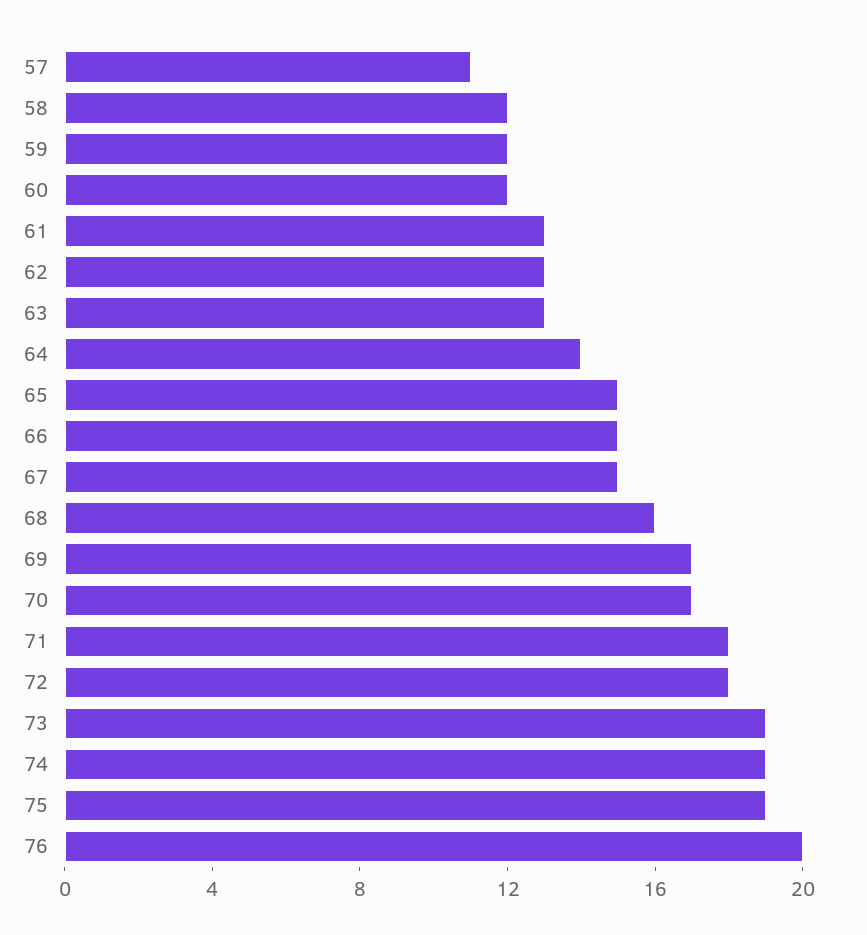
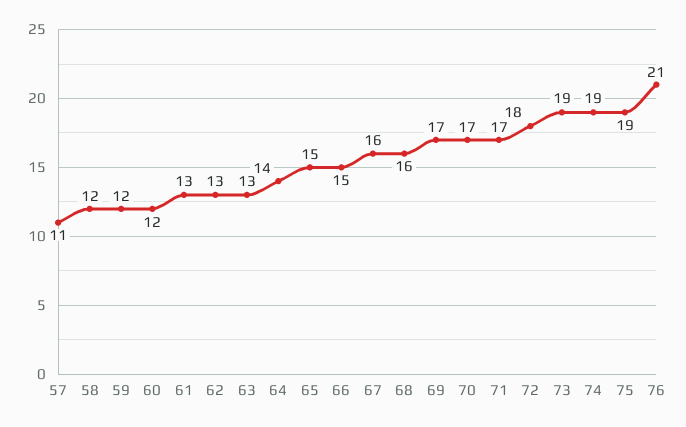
67: 15 -> 16
71: 18 -> 17
76: 20 -> 21

